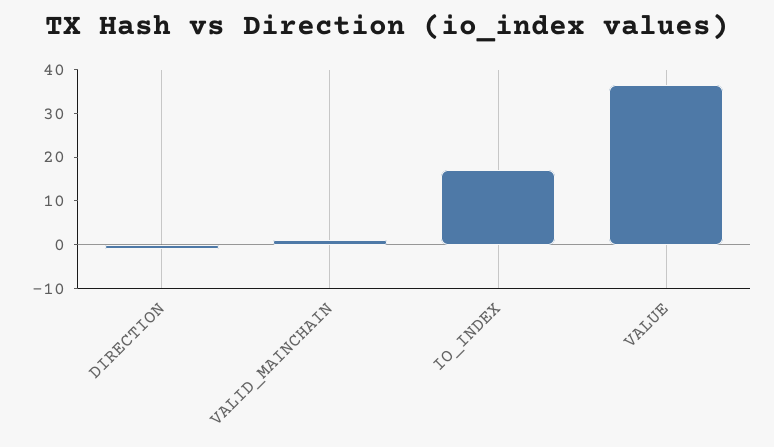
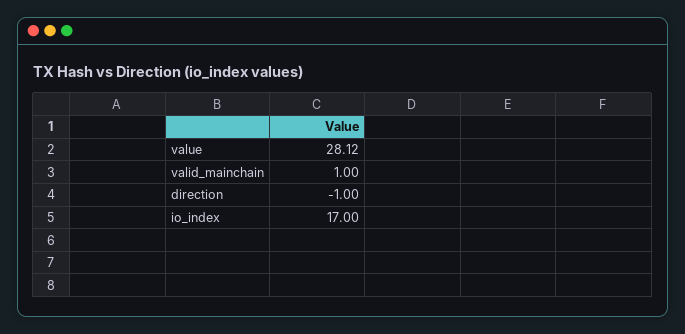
VALUE: 36 -> 28.12

